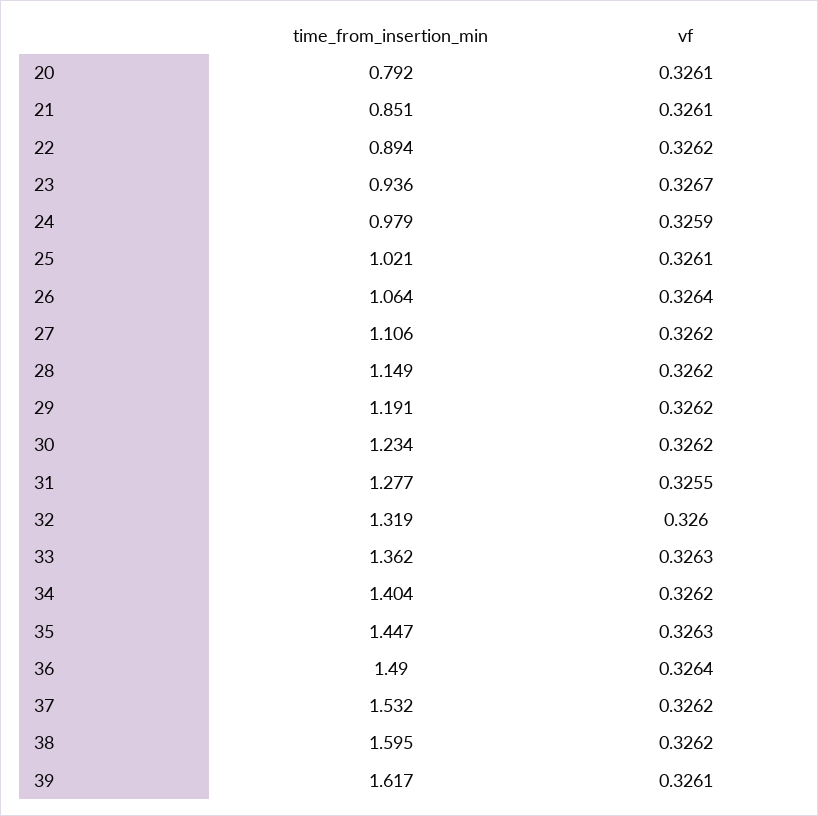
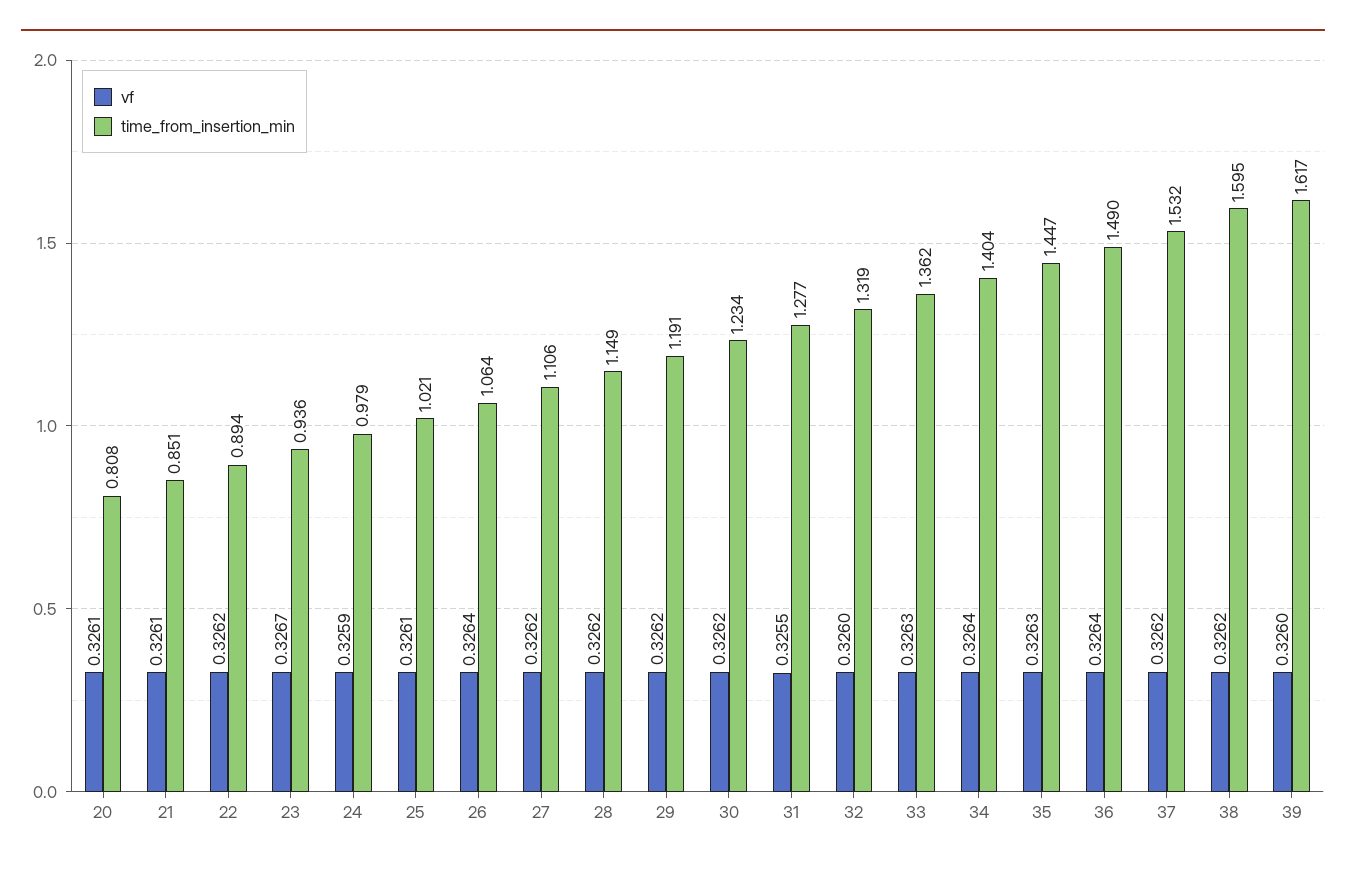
time_from_insertion_min, 20: 0.792 -> 0.808
vf, 34: 0.3262 -> 0.3264
vf, 39: 0.3261 -> 0.326

